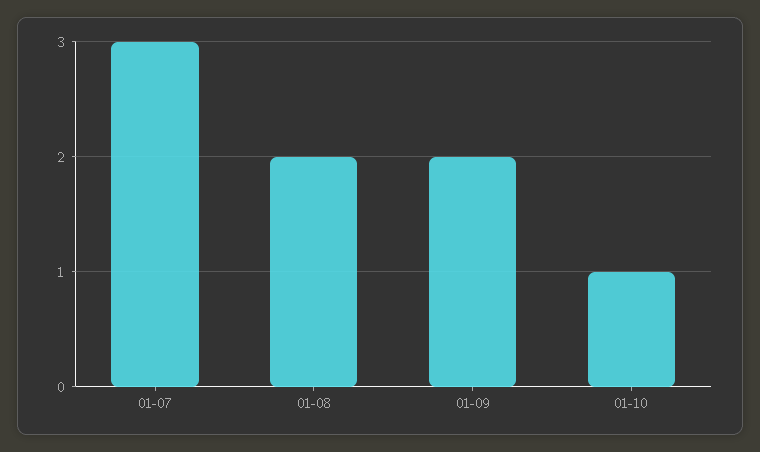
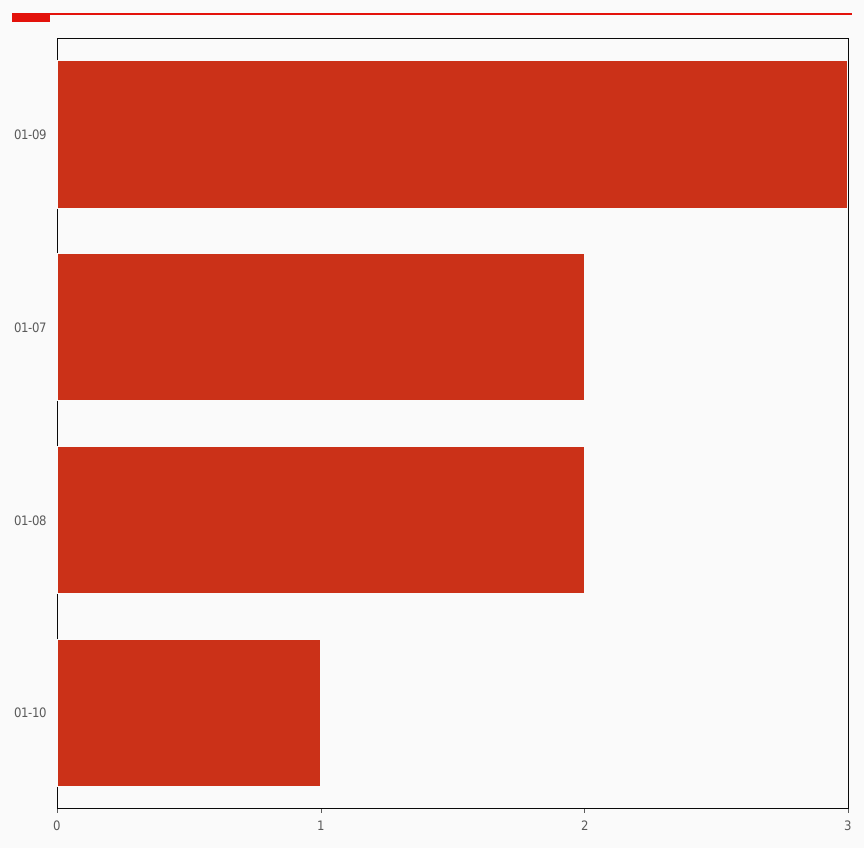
01-07: 3 -> 2
01-09: 2 -> 3

